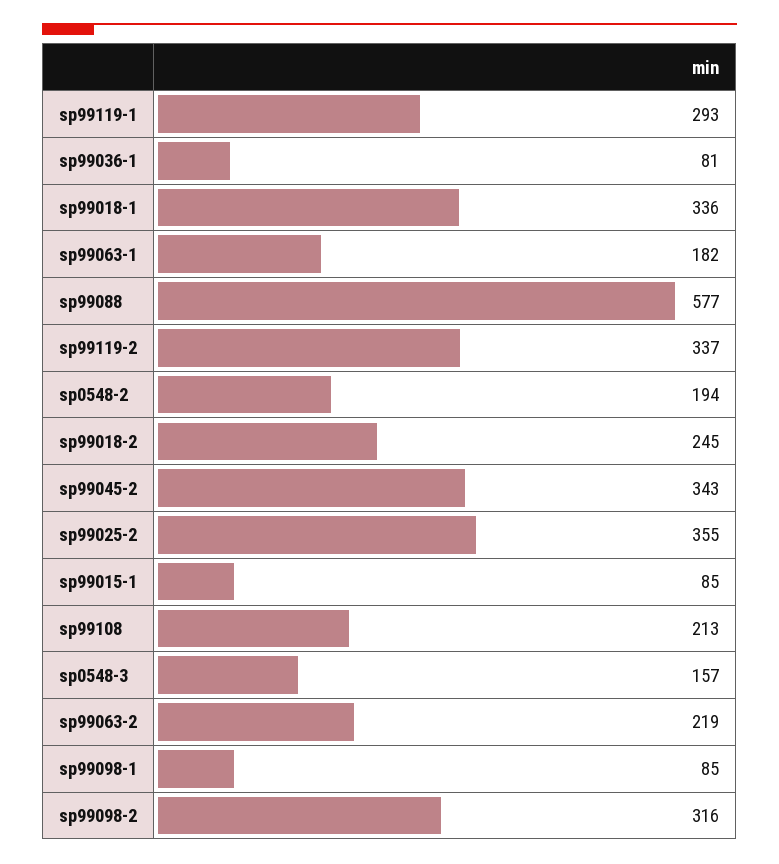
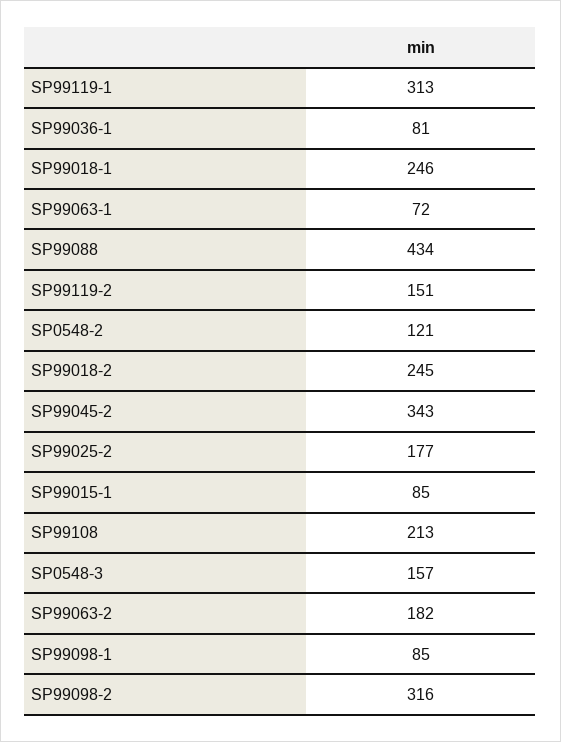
sp99119-1: 293 -> 313
sp99018-1: 336 -> 246
sp99063-1: 182 -> 72
sp99088: 577 -> 434
sp99119-2: 337 -> 151
sp0548-2: 194 -> 121
sp99025-2: 355 -> 177
sp99063-2: 219 -> 182

